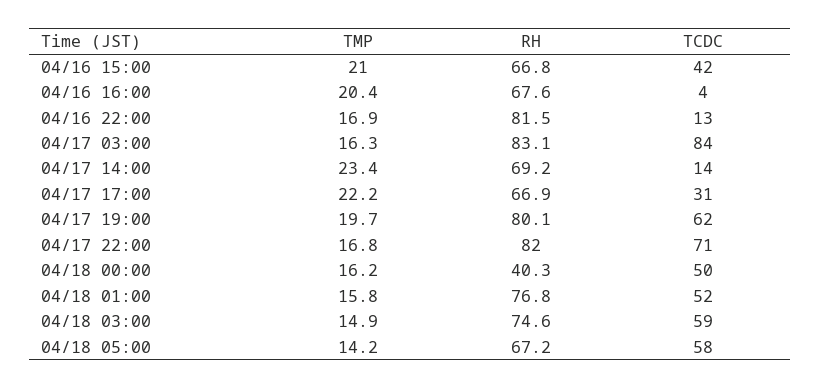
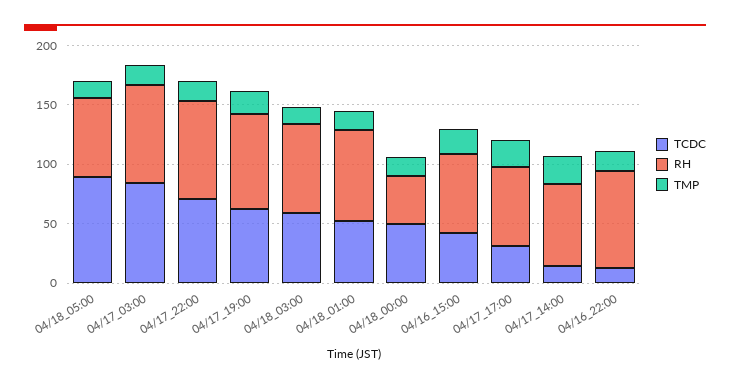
TMP, 04/16 16:00: 20.4 -> none
RH, 04/16 16:00: 67.6 -> none
TCDC, 04/16 16:00: 4 -> none
TCDC, 04/18 05:00: 58 -> 90

